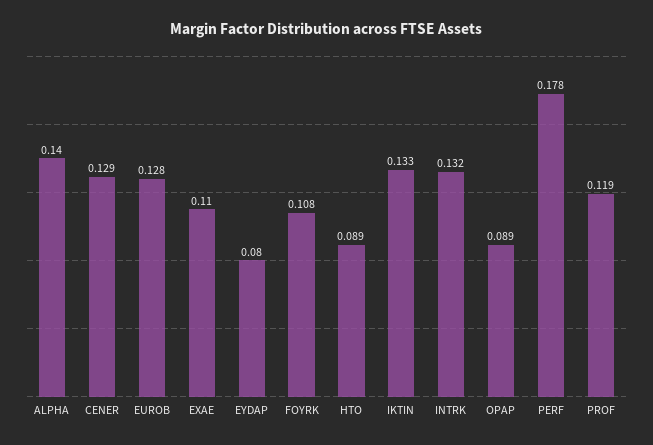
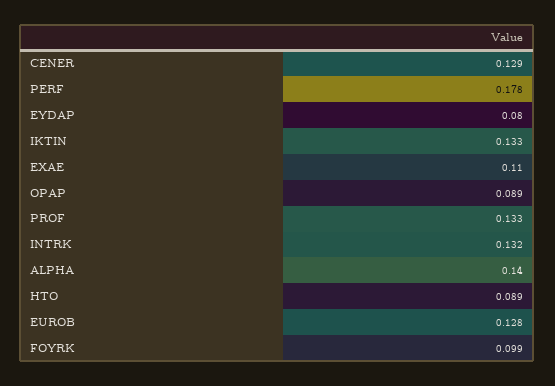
FOYRK: 0.108 -> 0.099
PROF: 0.119 -> 0.133

